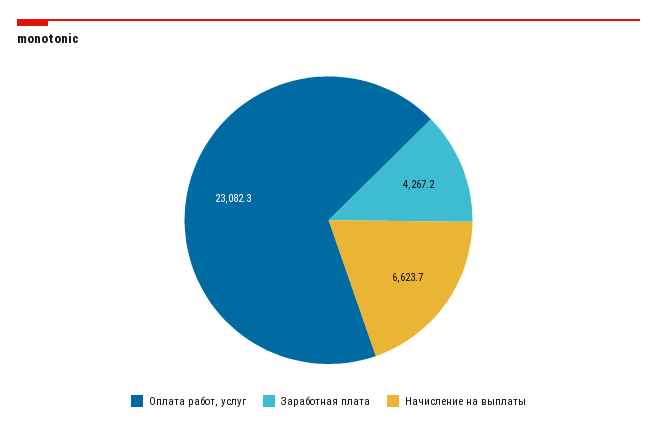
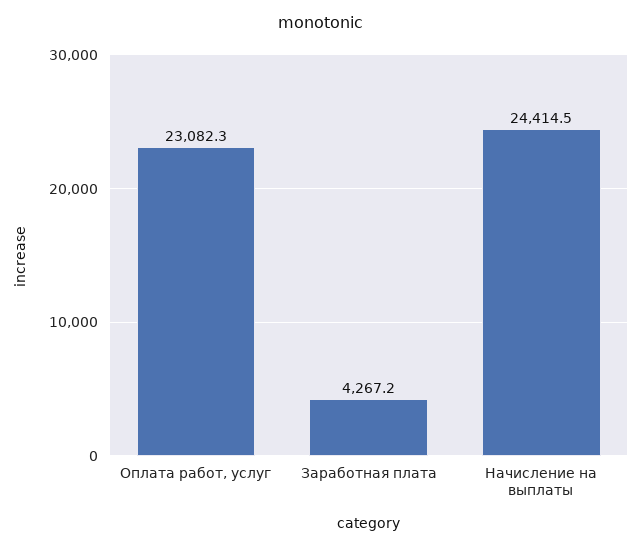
Начисление на выплаты: 6623.7 -> 24414.5

